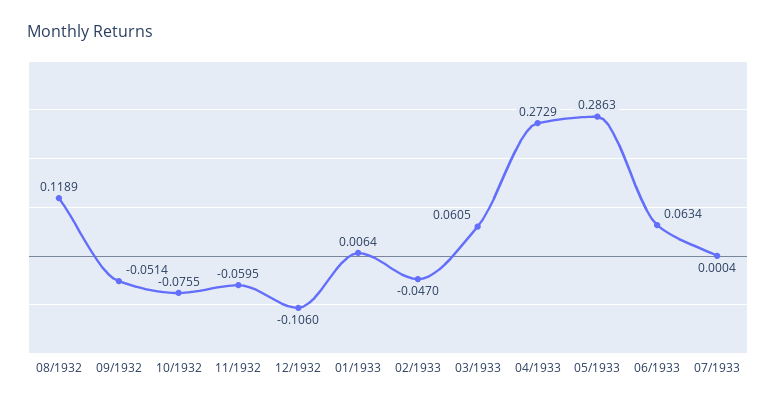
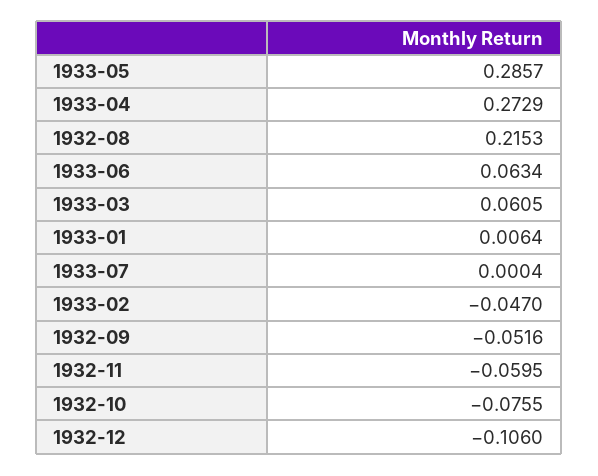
08/1932: 0.1189 -> 0.2153
09/1932: -0.0514 -> -0.0516
05/1933: 0.2863 -> 0.2857

